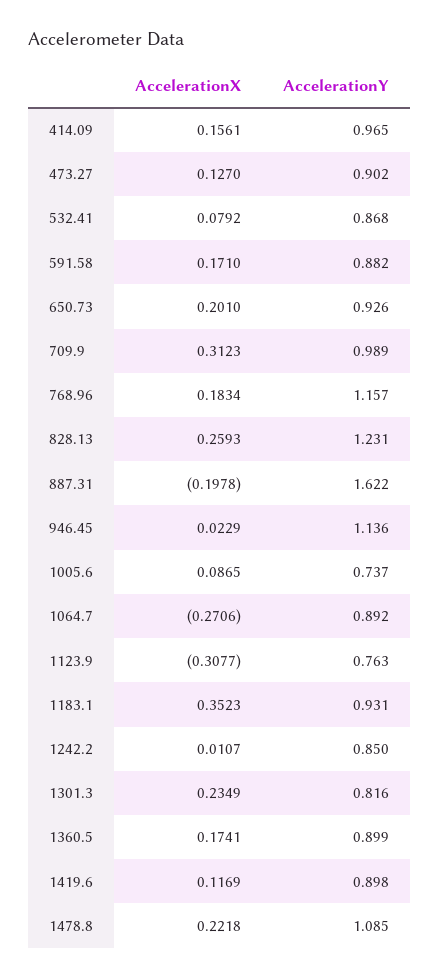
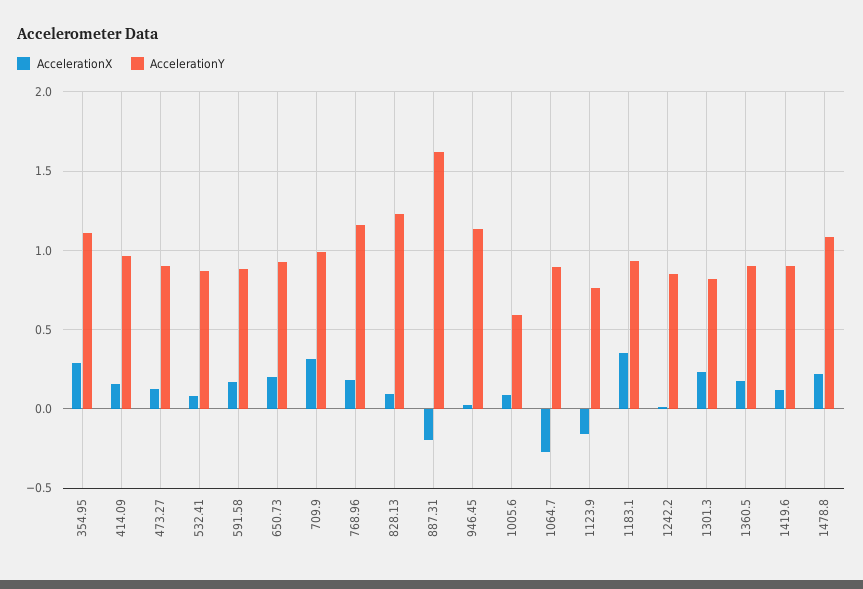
AccelerationX, 828.13: 0.2593 -> 0.1
AccelerationY, 1005.6: 0.737 -> 0.6
AccelerationX, 1123.9: -0.3077 -> -0.15
AccelerationX, 354.95: none -> 0.3
AccelerationY, 354.95: none -> 1.1

